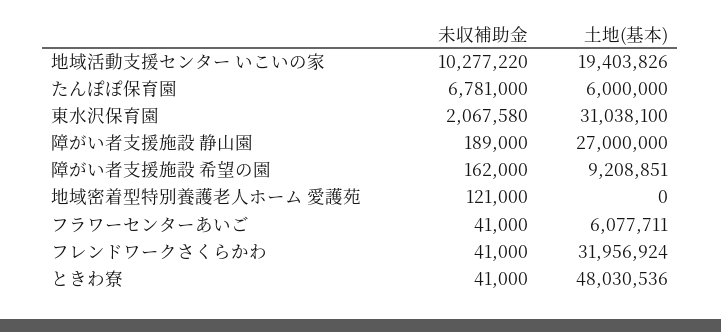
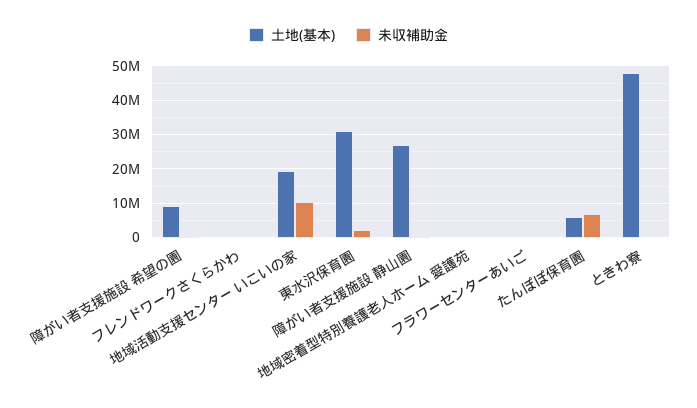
土地(基本), フラワーセンターあいご: 6077711 -> 0
土地(基本), フレンドワークさくらかわ: 31956924 -> 0

